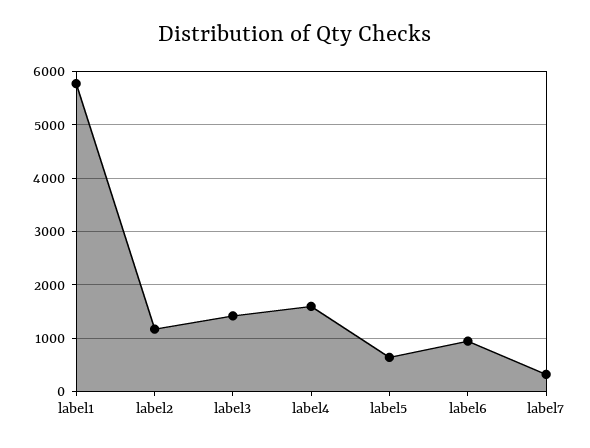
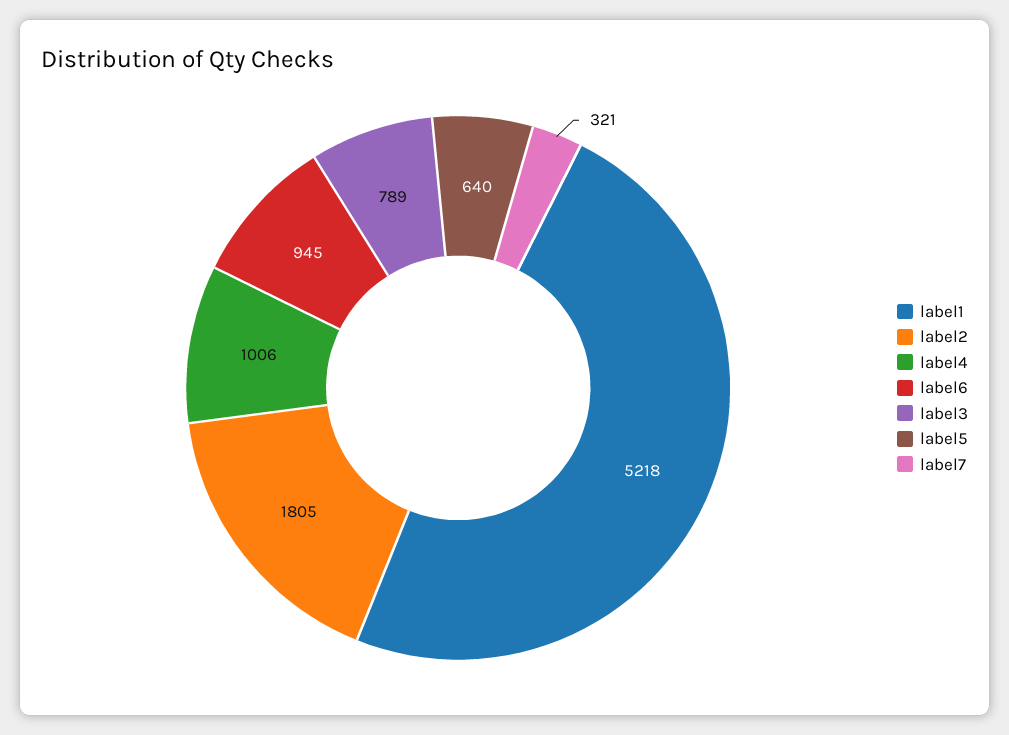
label1: 5800 -> 5218
label2: 1200 -> 1805
label3: 1400 -> 789
label4: 1600 -> 1006

